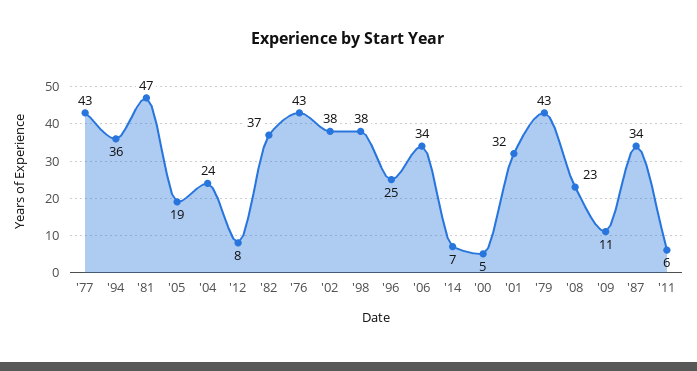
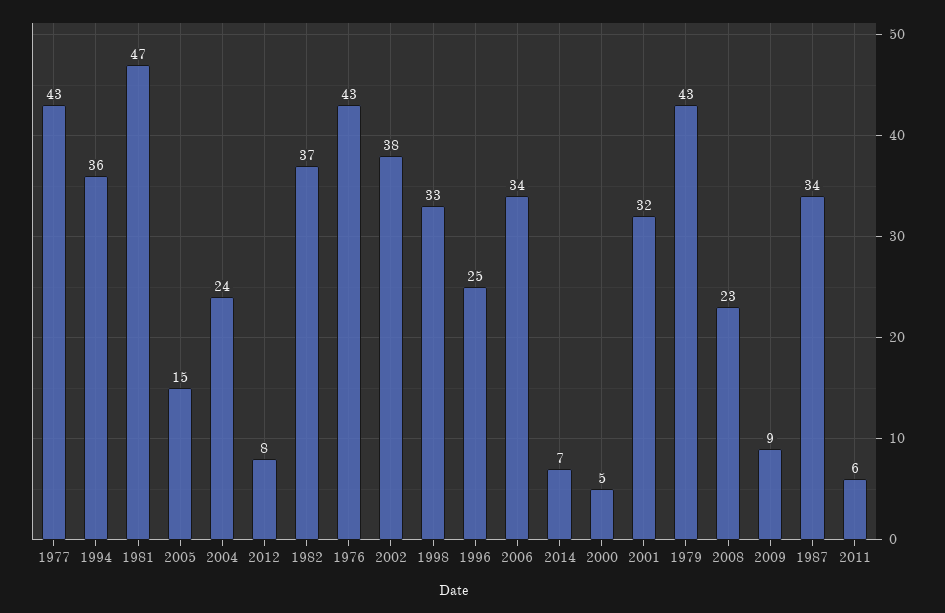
'05: 19 -> 15
'98: 38 -> 33
'09: 11 -> 9

